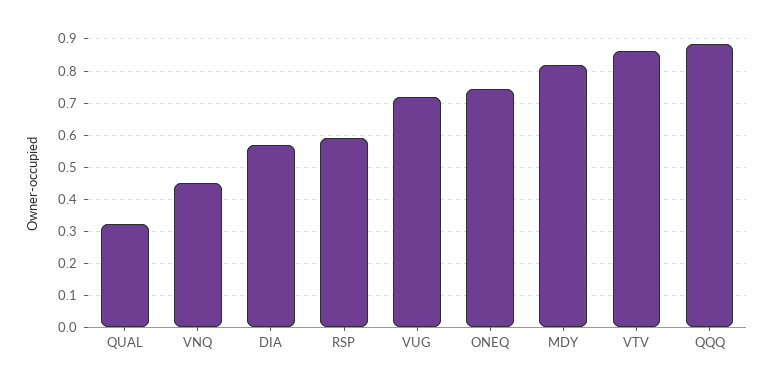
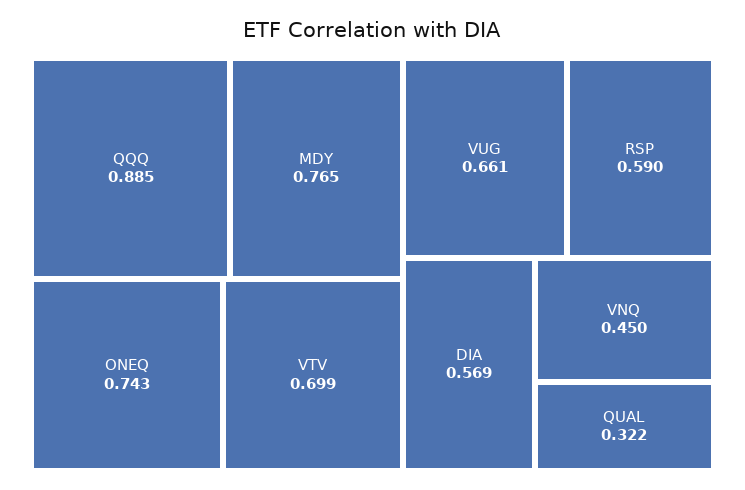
VUG: 0.72 -> 0.661
MDY: 0.82 -> 0.765
VTV: 0.86 -> 0.699

